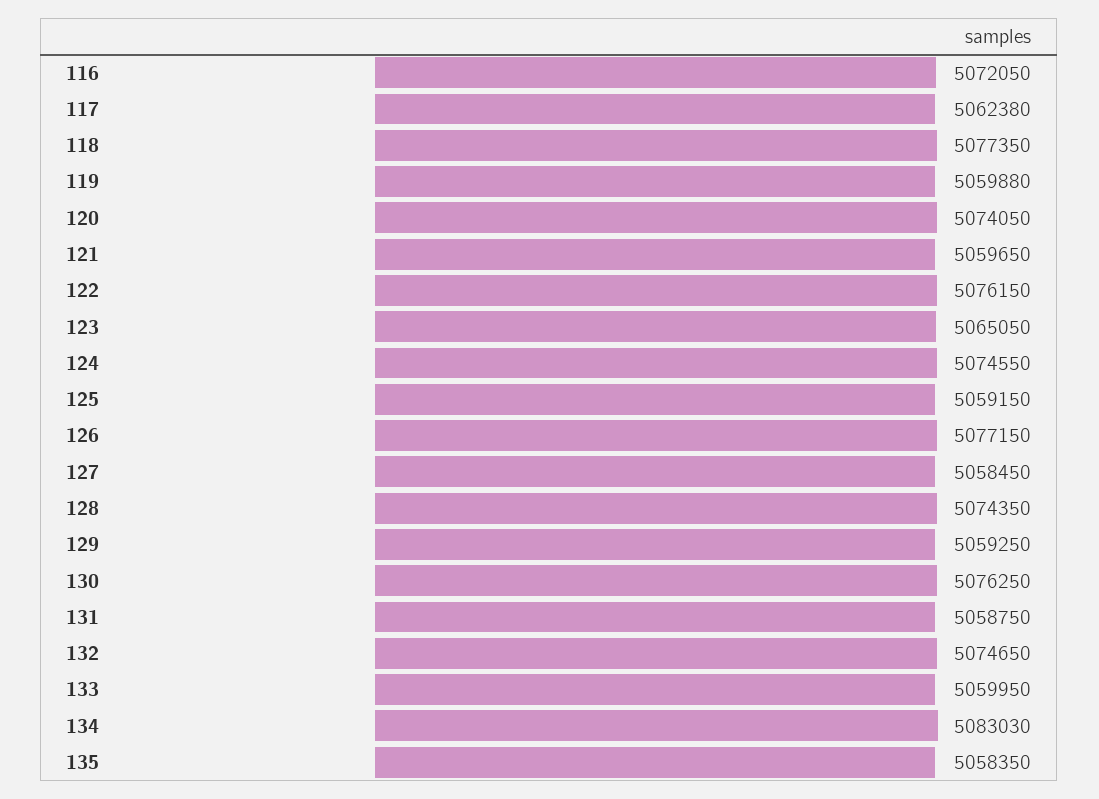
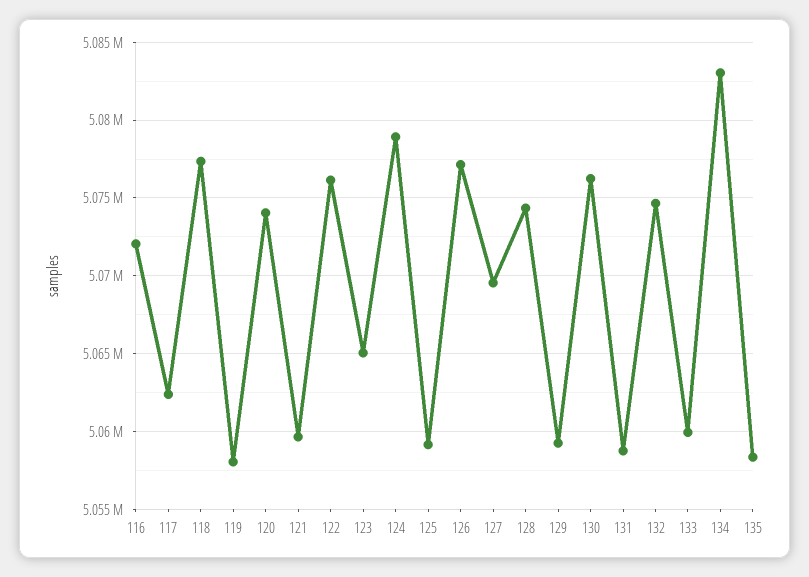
119: 5059880 -> 5058000
124: 5074550 -> 5079000
127: 5058450 -> 5069500

